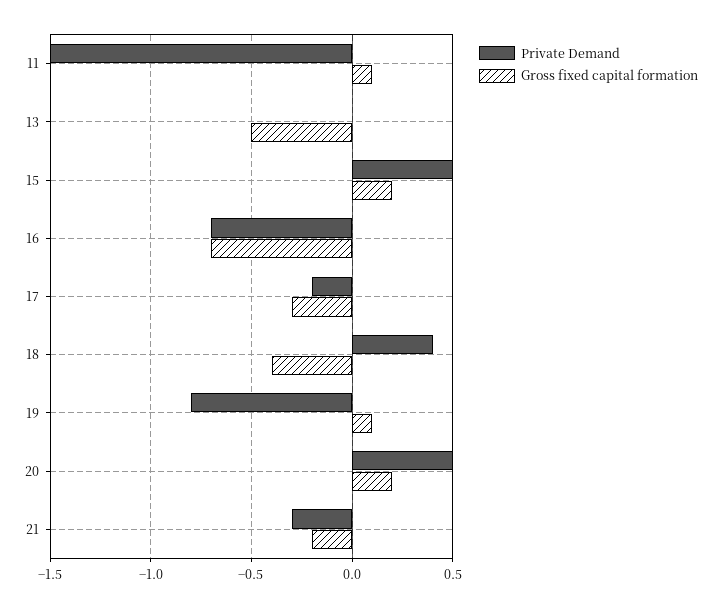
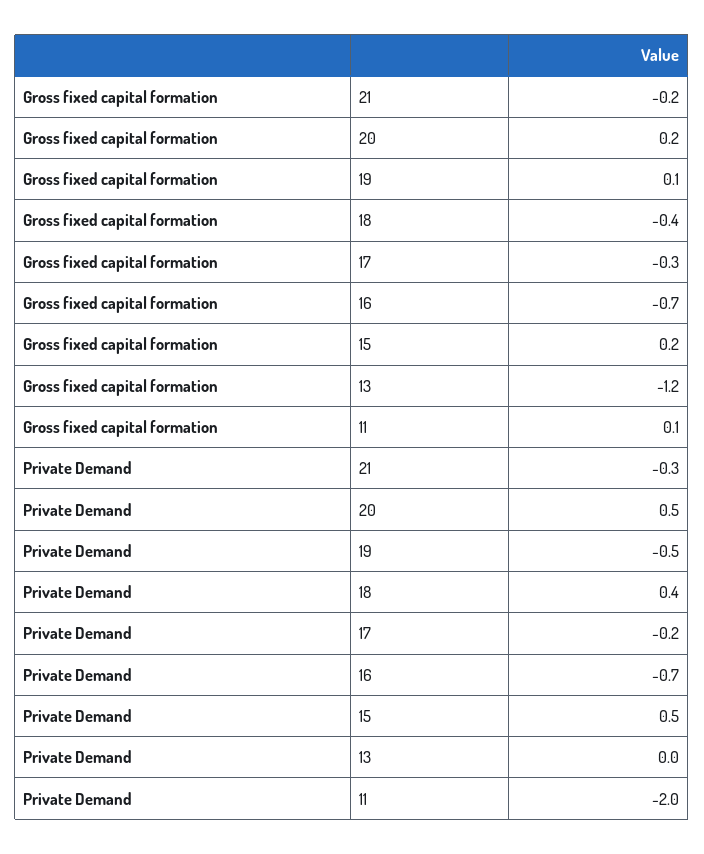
Private Demand, 11: -1.5 -> -2
Gross fixed capital formation, 13: -0.5 -> -1.2
Private Demand, 19: -0.8 -> -0.5

